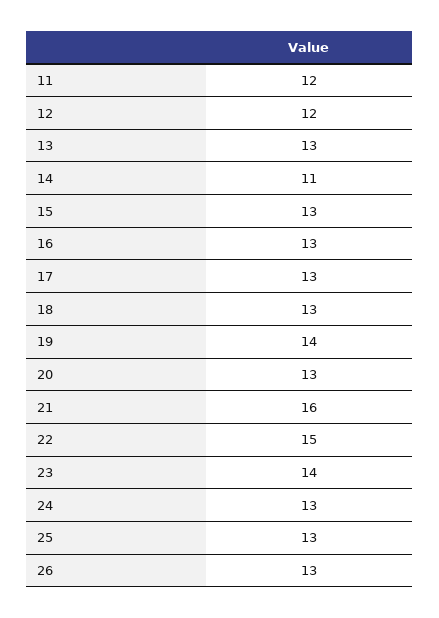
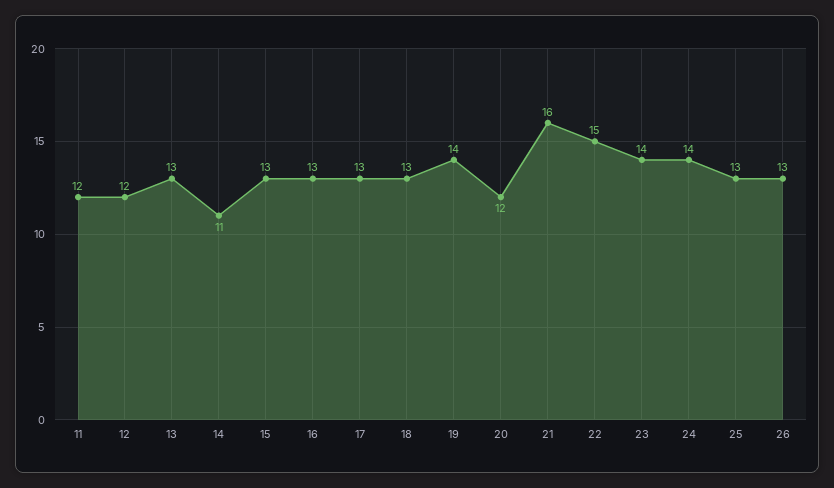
20: 13 -> 12
24: 13 -> 14

